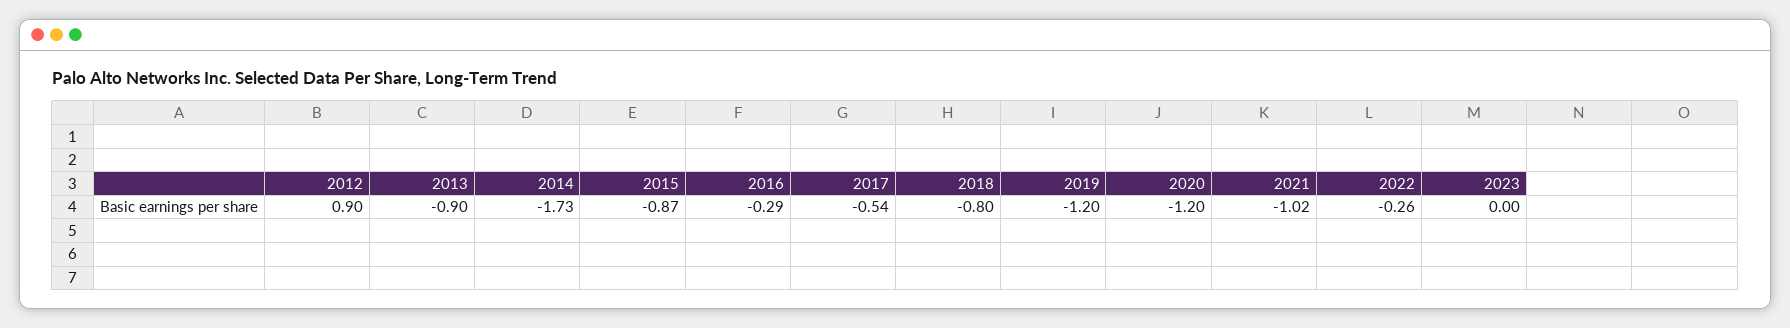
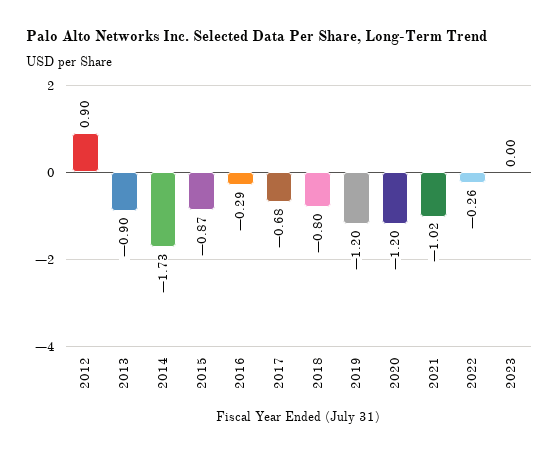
2017: -0.54 -> -0.68

